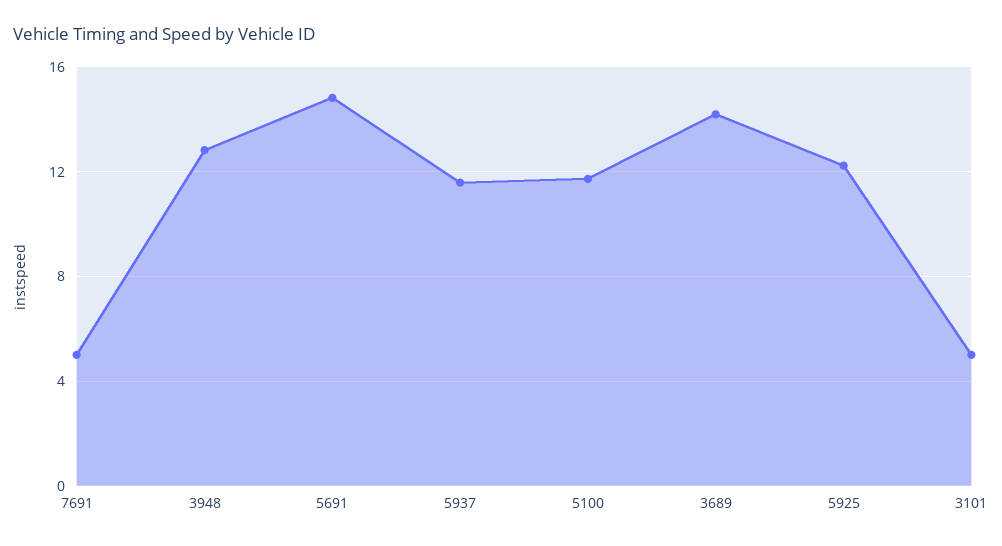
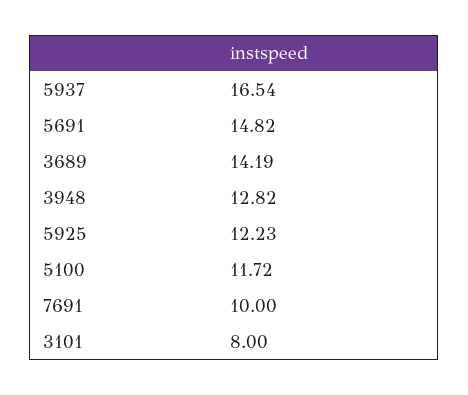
7691: 5 -> 10
5937: 11.5 -> 16.54
3101: 5 -> 8

